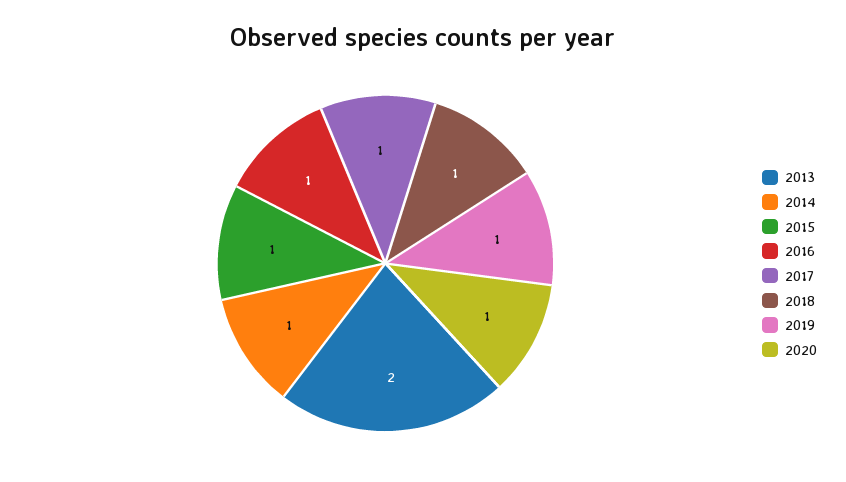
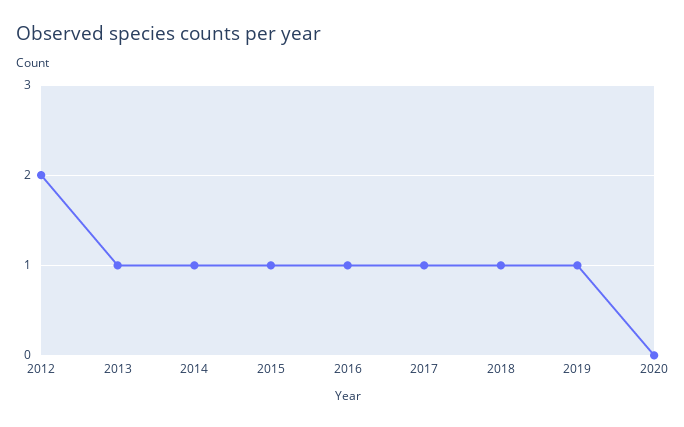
2013: 2 -> 1
2020: 1 -> 0
2012: none -> 2

